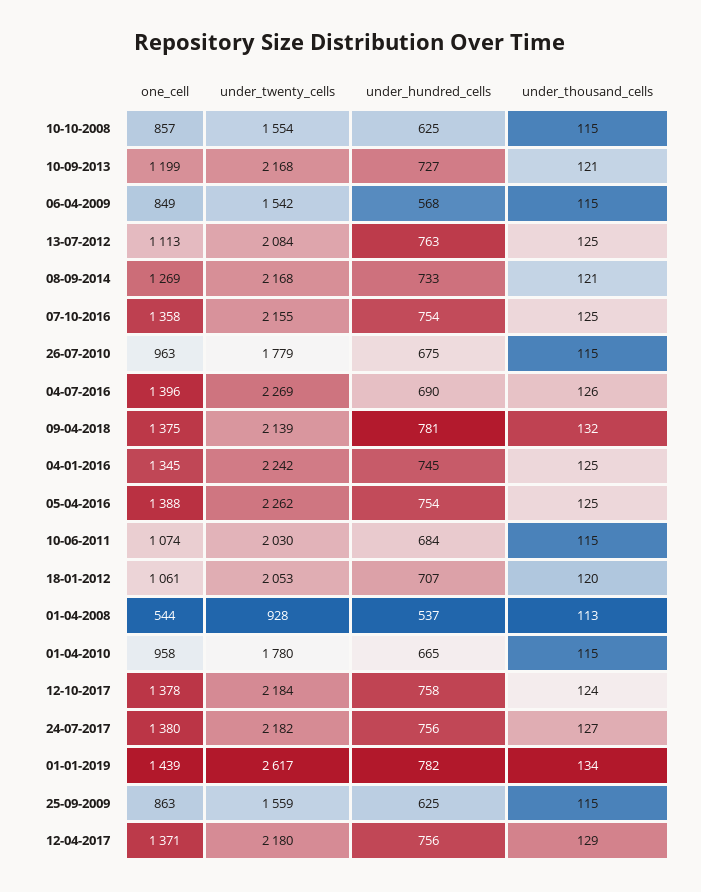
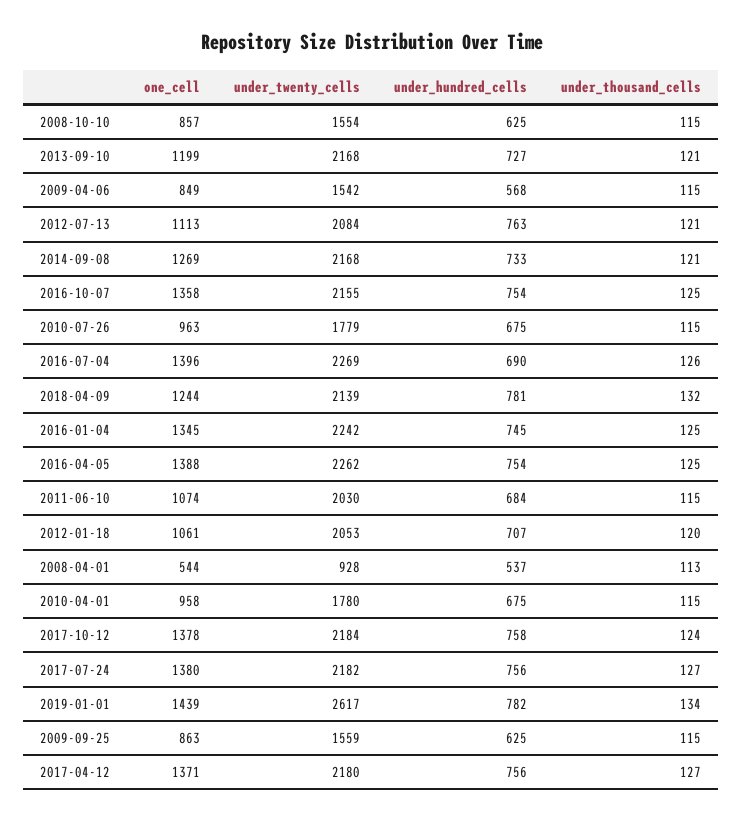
under_thousand_cells, 13-07-2012: 125 -> 121
one_cell, 09-04-2018: 1375 -> 1244
under_hundred_cells, 01-04-2010: 665 -> 675
under_thousand_cells, 12-04-2017: 129 -> 127

